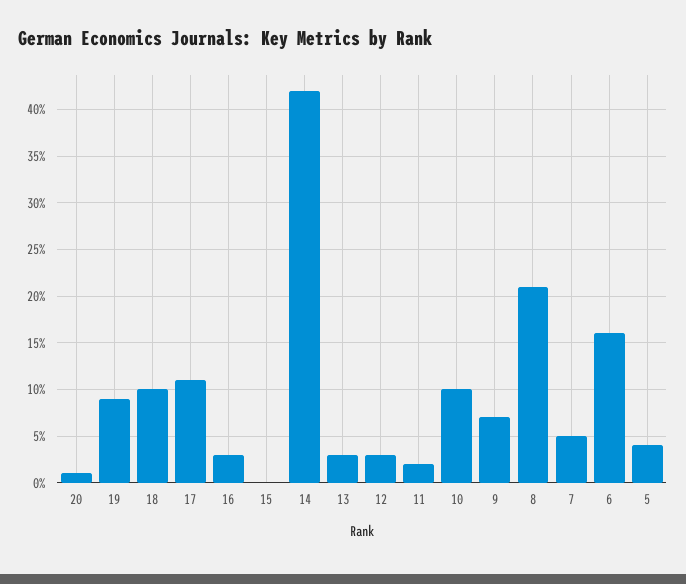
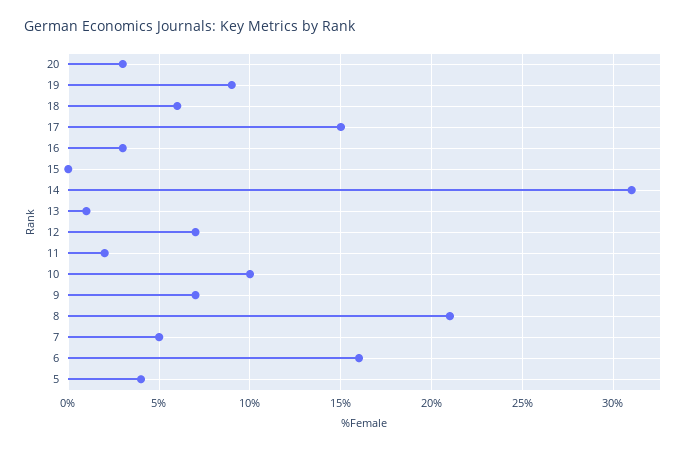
20: 1 -> 3
18: 10 -> 6
17: 11 -> 15
14: 42 -> 31
13: 3 -> 1
12: 3 -> 7

